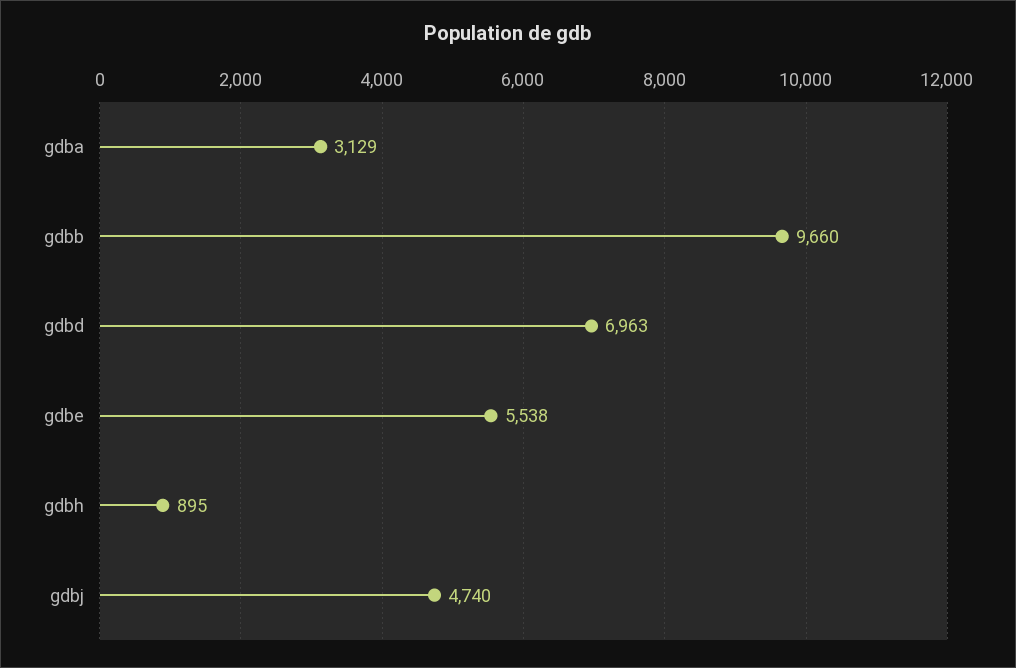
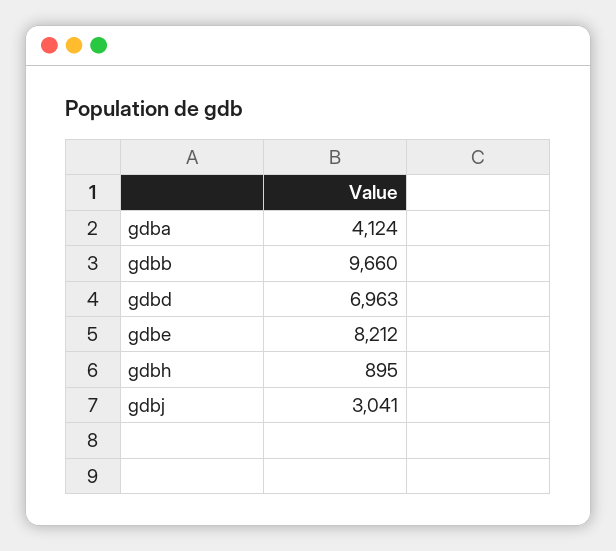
gdba: 3129 -> 4124
gdbe: 5538 -> 8212
gdbj: 4740 -> 3041

